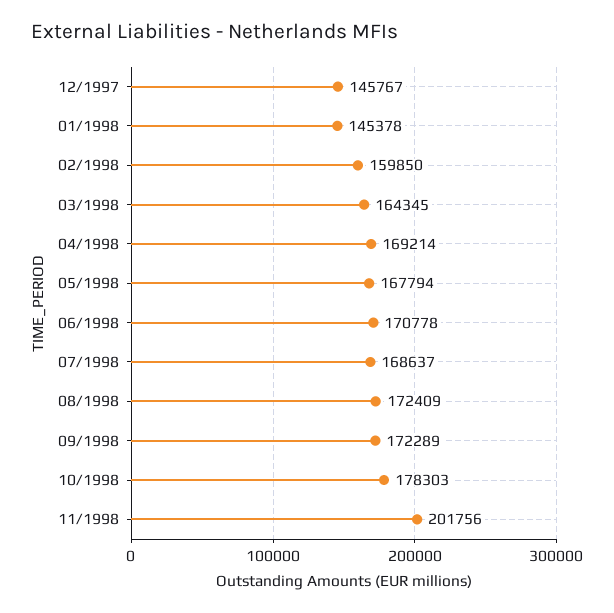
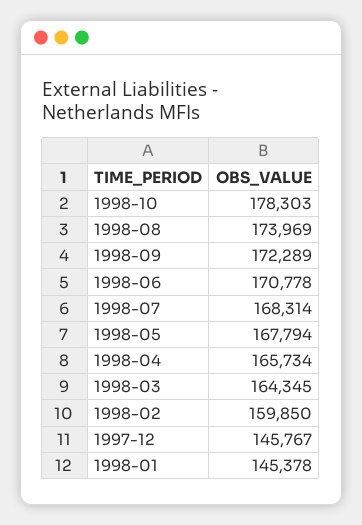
04/1998: 169214 -> 165734
07/1998: 168637 -> 168314
08/1998: 172409 -> 173969
11/1998: 201756 -> none

